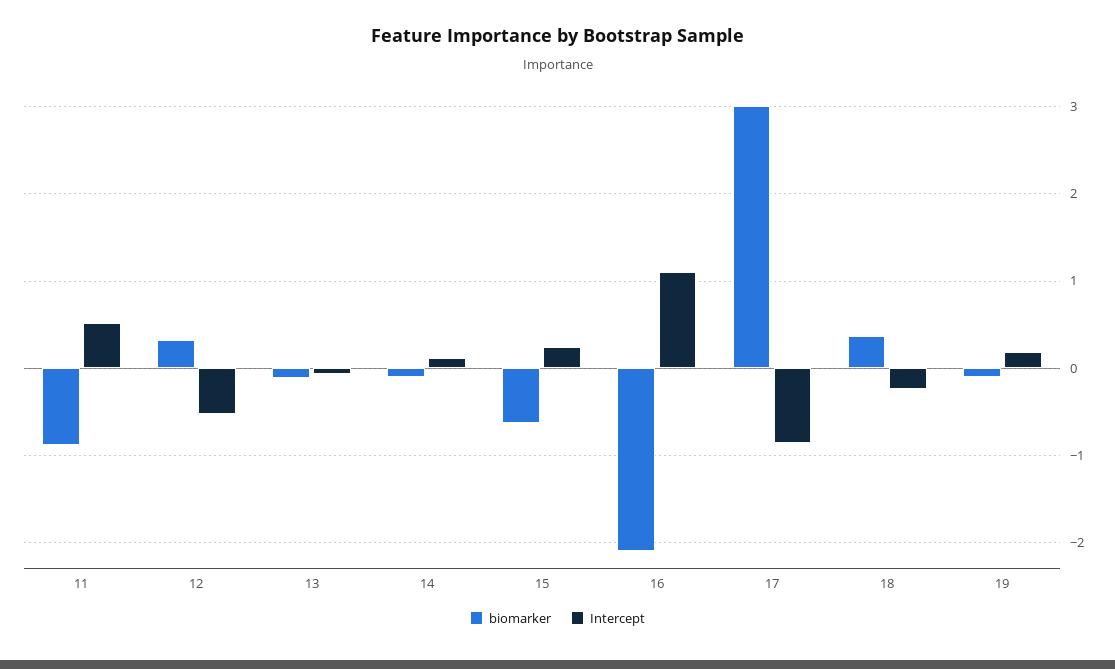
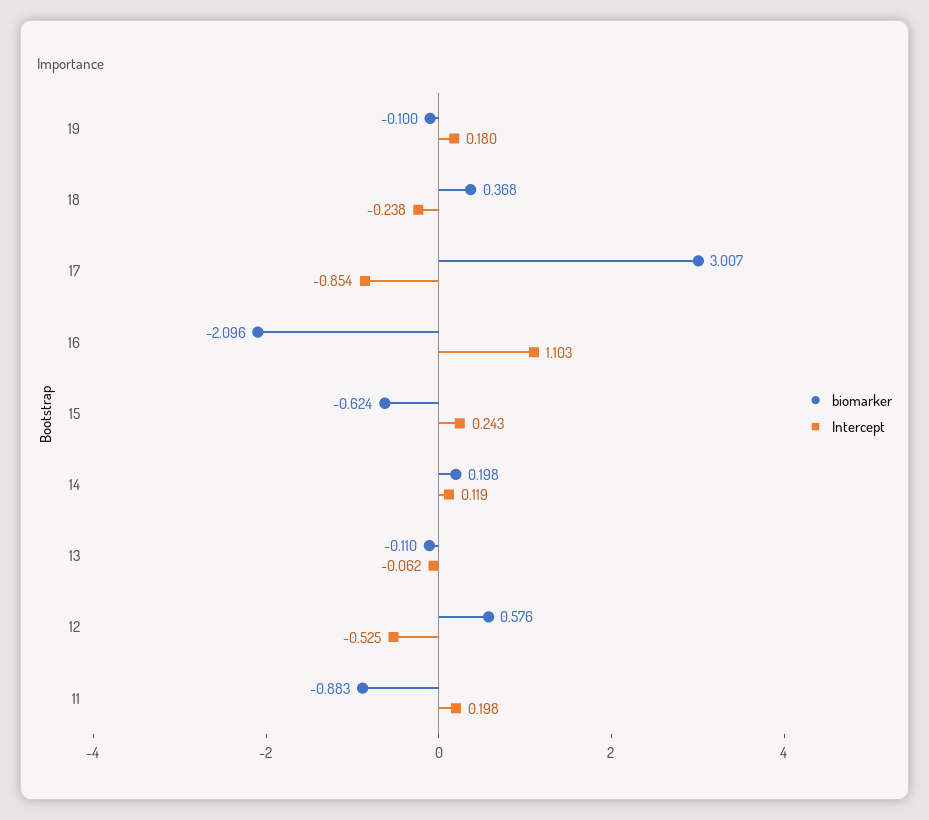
Intercept, 11: 0.5 -> 0.198
biomarker, 12: 0.3 -> 0.576
biomarker, 14: -0.1 -> 0.198

